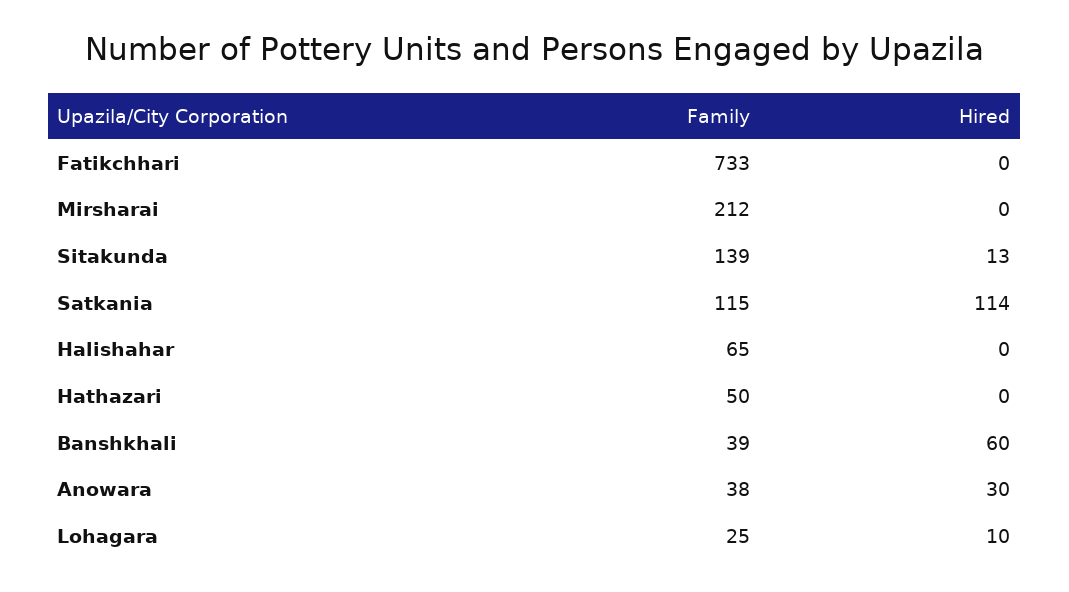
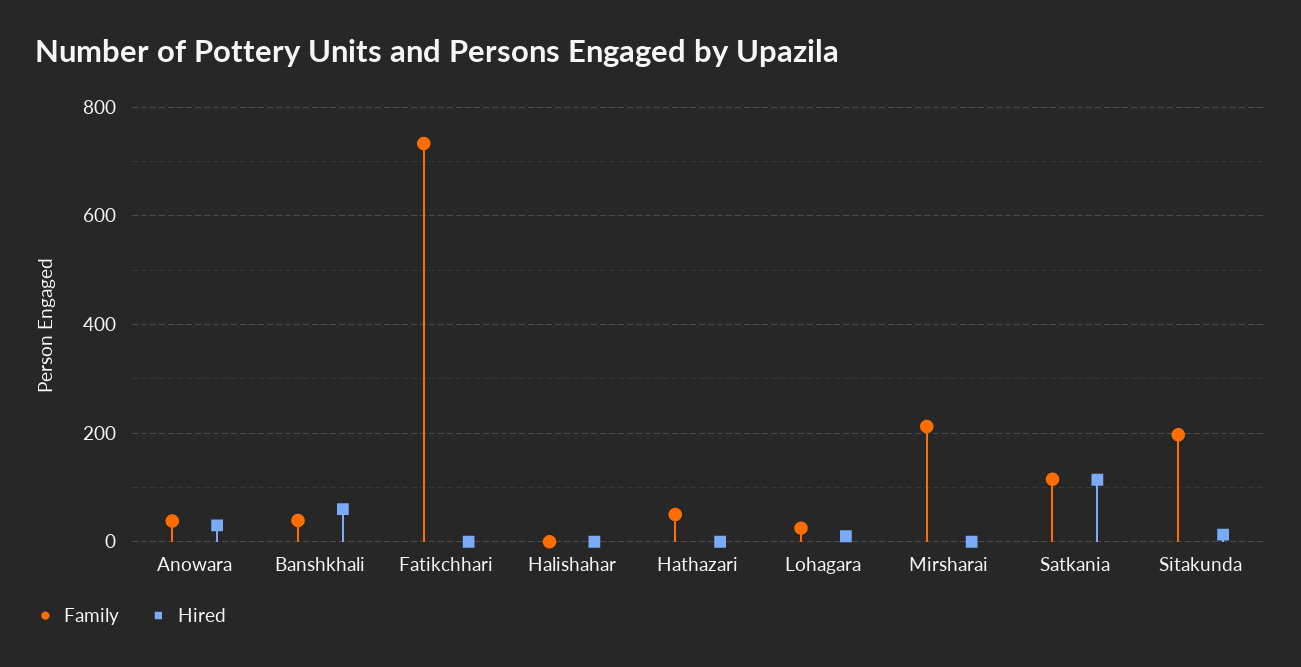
Family, Sitakunda: 139 -> 200
Family, Halishahar: 65 -> 0

